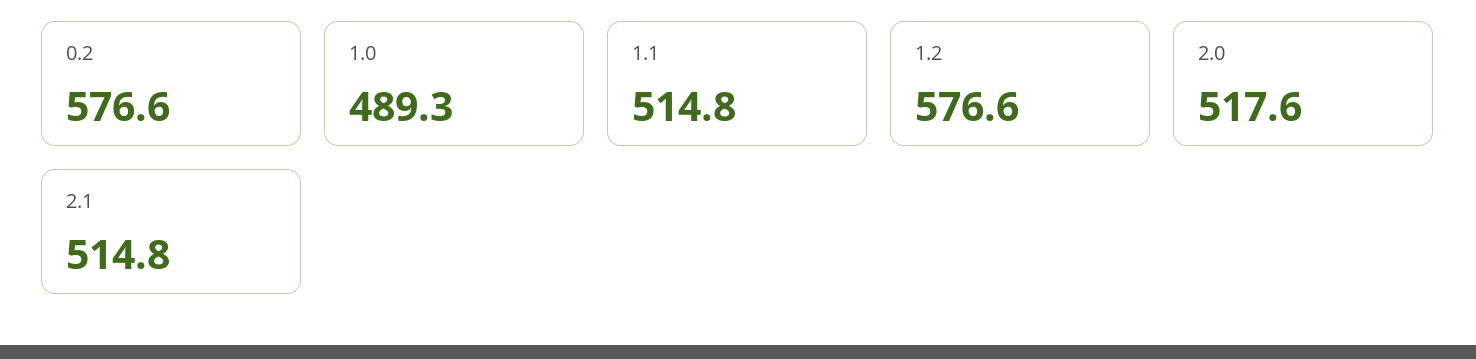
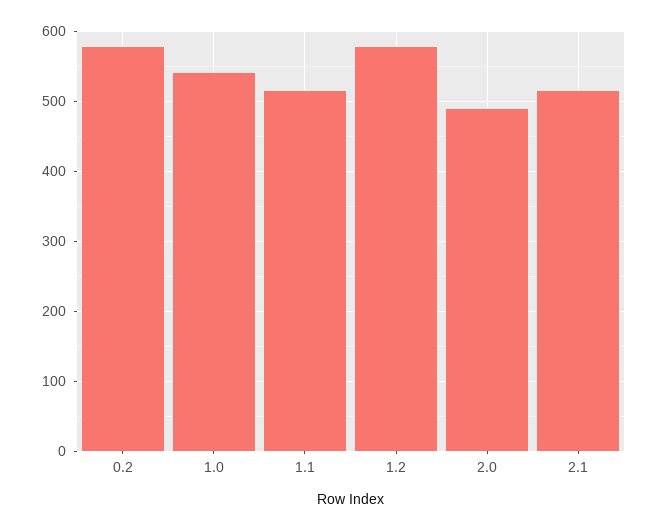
1.0: 489.3 -> 540
2.0: 517.6 -> 490

